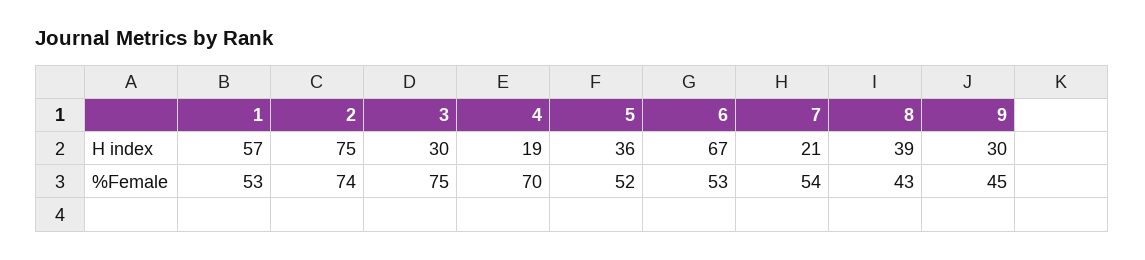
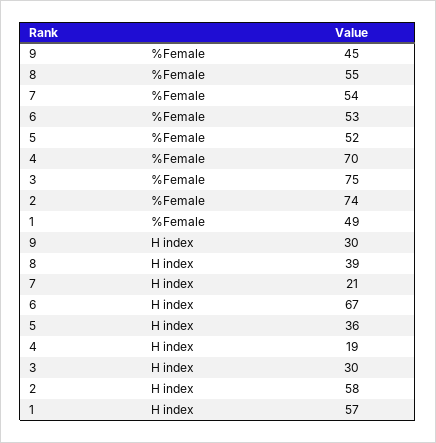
2, H index: 75 -> 58
1, %Female: 53 -> 49
8, %Female: 43 -> 55

